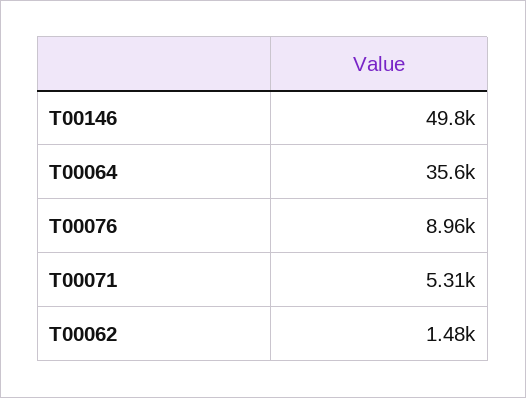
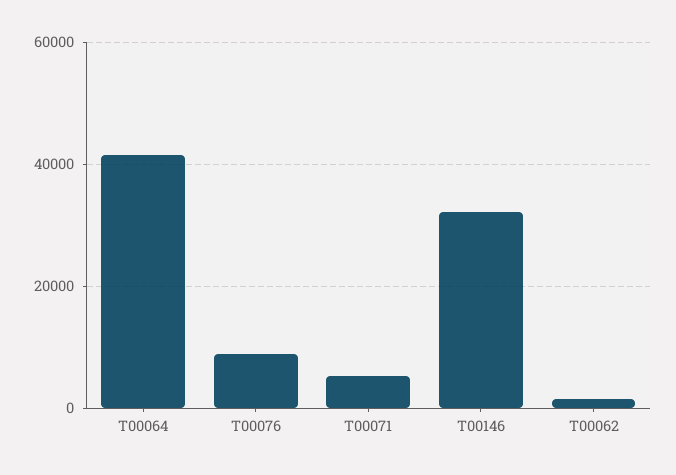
T00146: 49800 -> 32000
T00064: 35600 -> 42000

